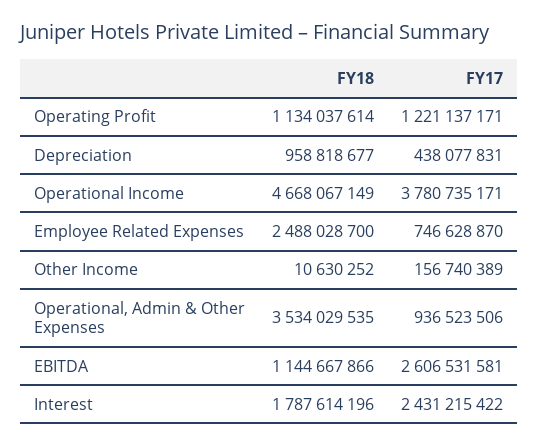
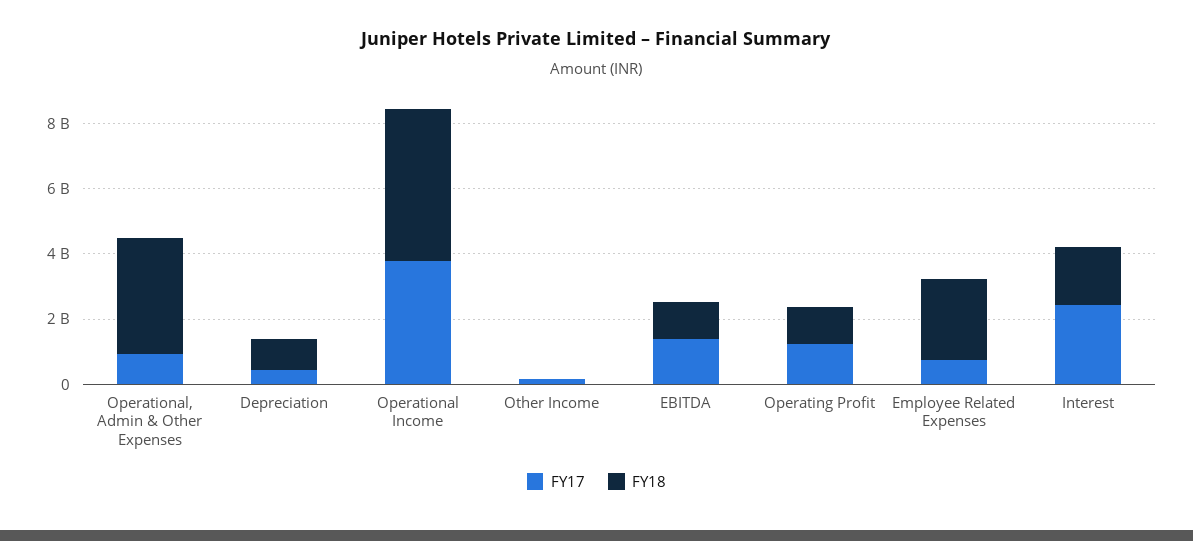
FY17, EBITDA: 2606531581 -> 1500000000

